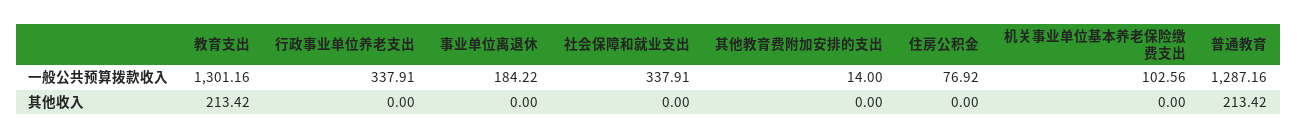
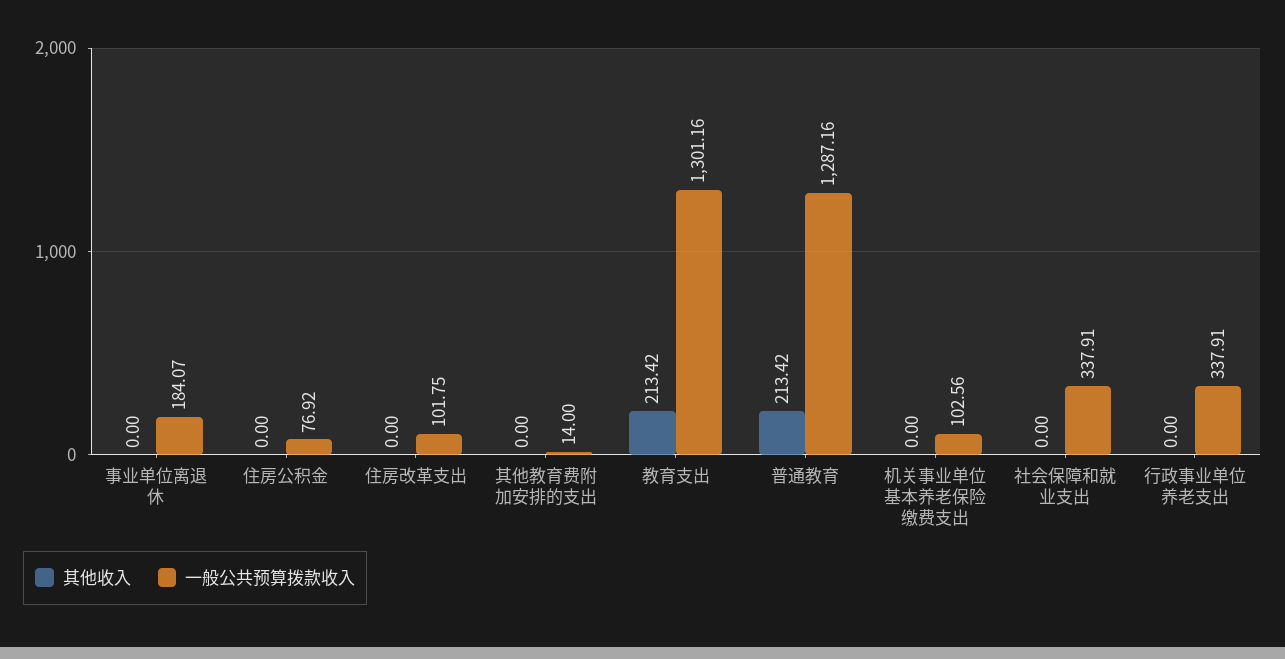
一般公共预算拨款收入, 事业单位离退休: 184.22 -> 184.07
其他收入, 住房改革支出: none -> 0
一般公共预算拨款收入, 住房改革支出: none -> 101.75

